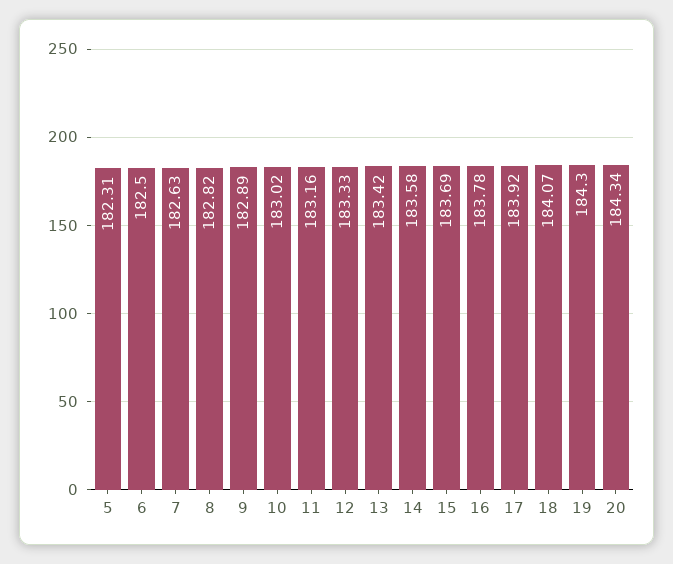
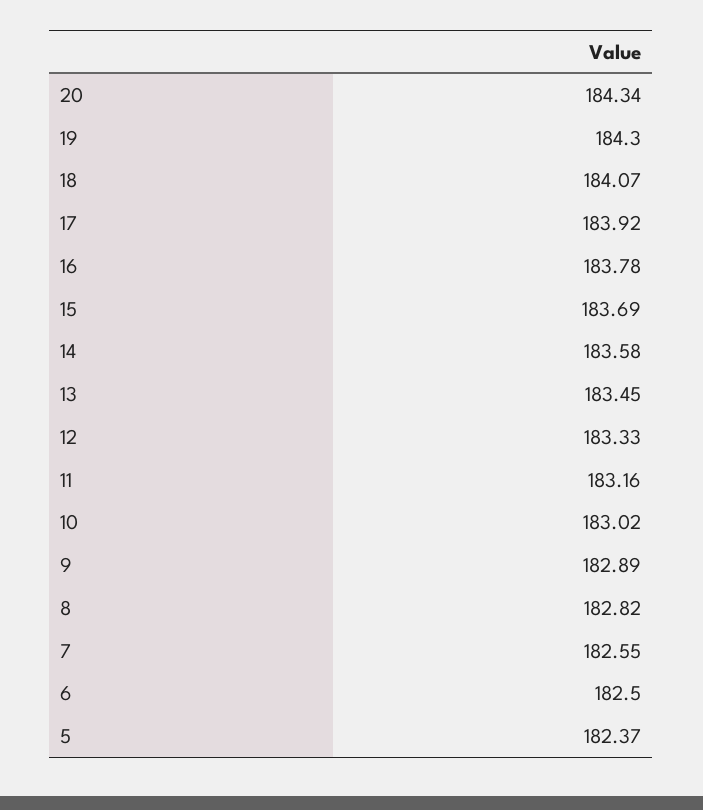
5: 182.31 -> 182.37
7: 182.63 -> 182.55
13: 183.42 -> 183.45

